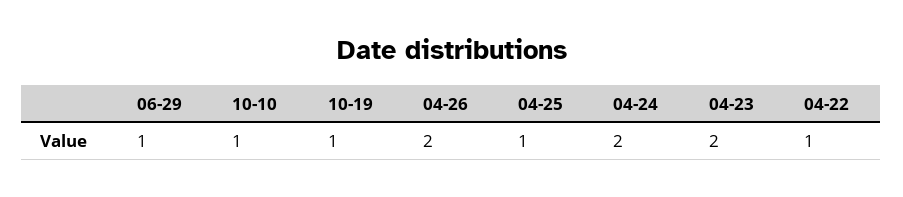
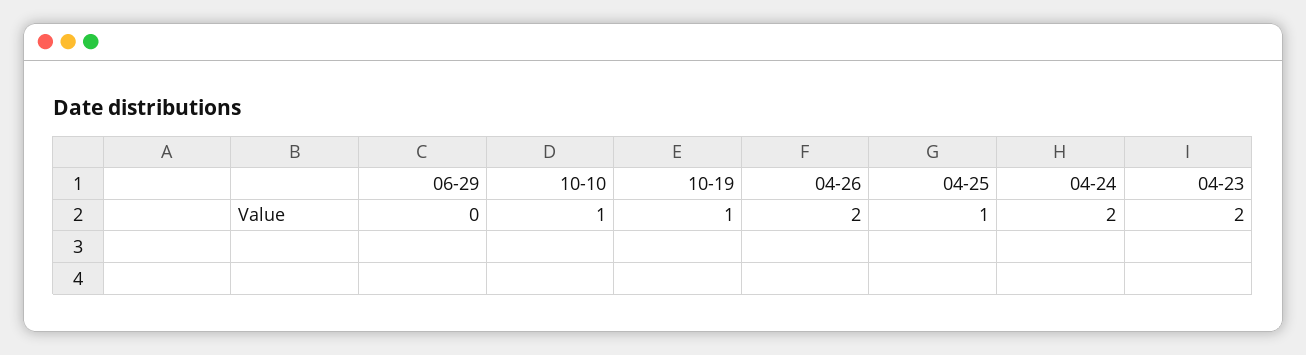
06-29: 1 -> 0
04-22: 1 -> none

